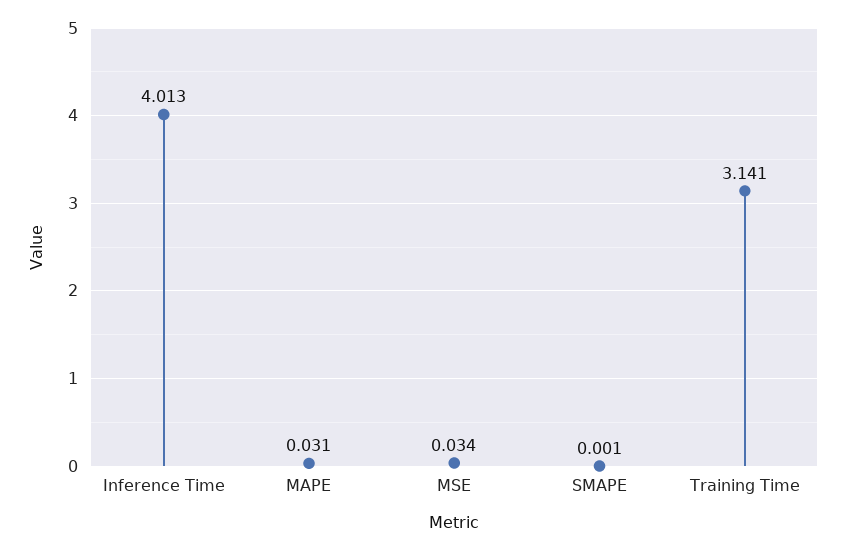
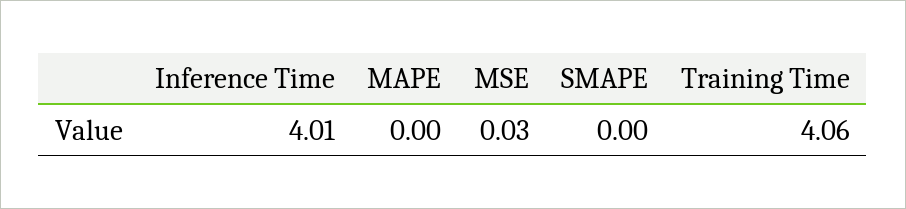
MAPE: 0.031 -> 0
Training Time: 3.141 -> 4.06

